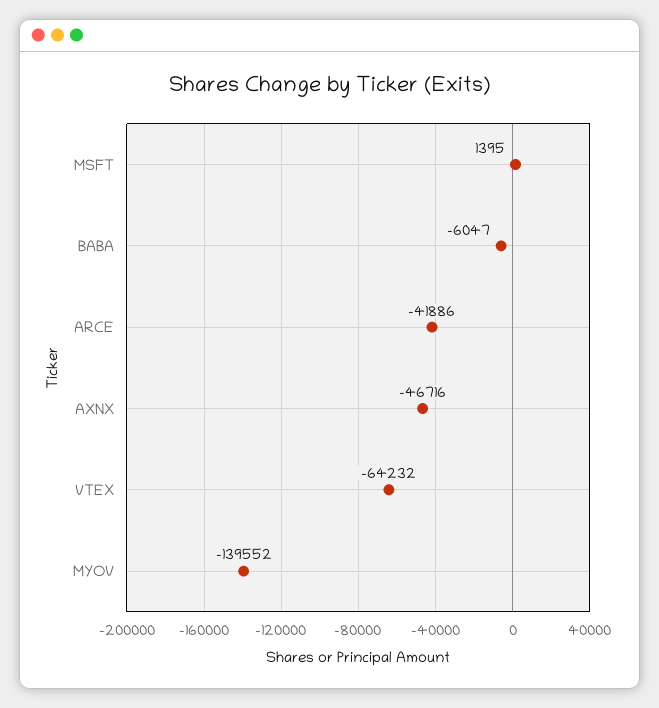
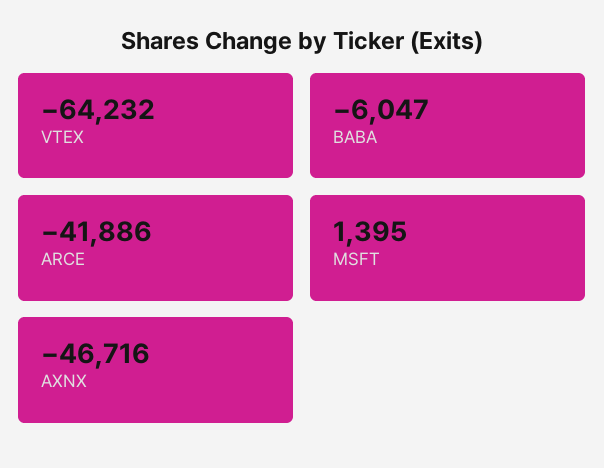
MYOV: -139552 -> none

